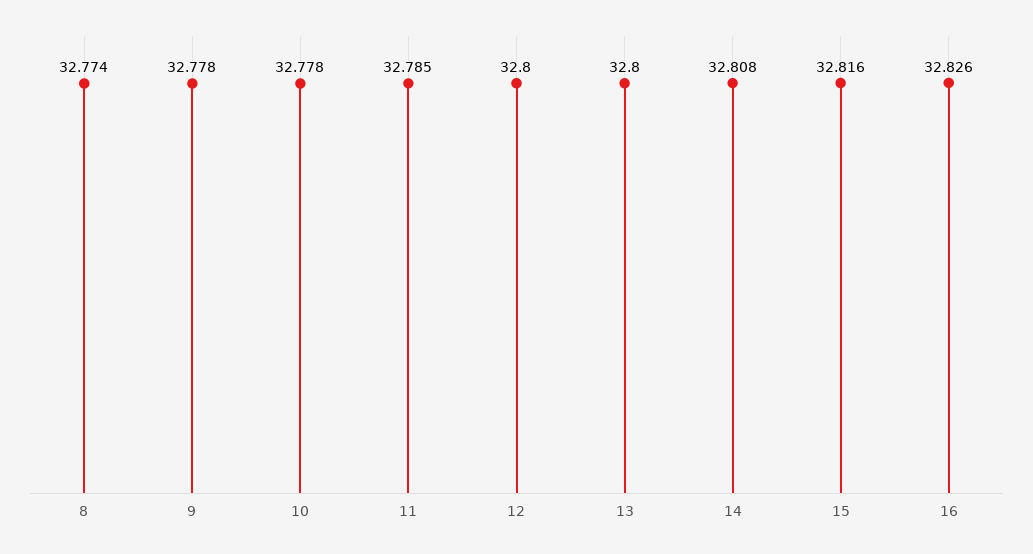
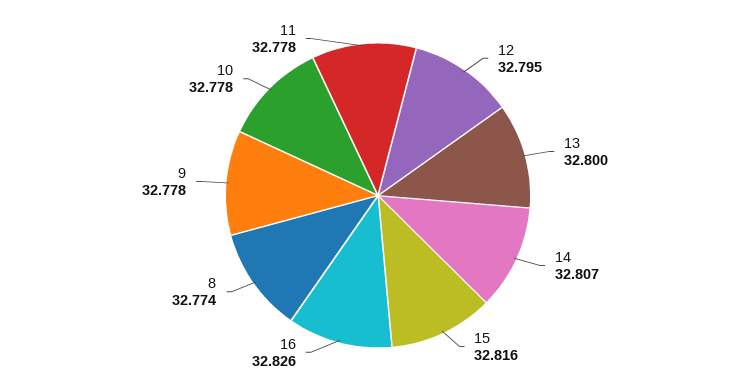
11: 32.785 -> 32.778
12: 32.8 -> 32.795
14: 32.808 -> 32.807

